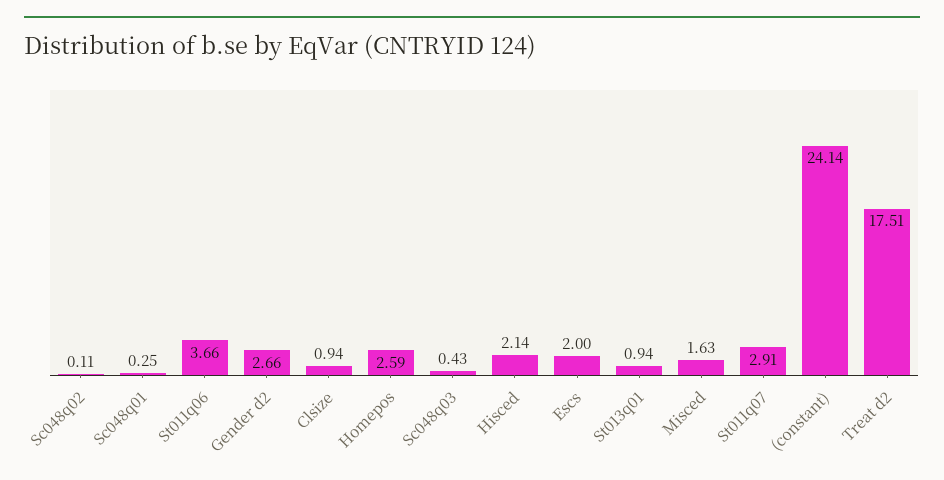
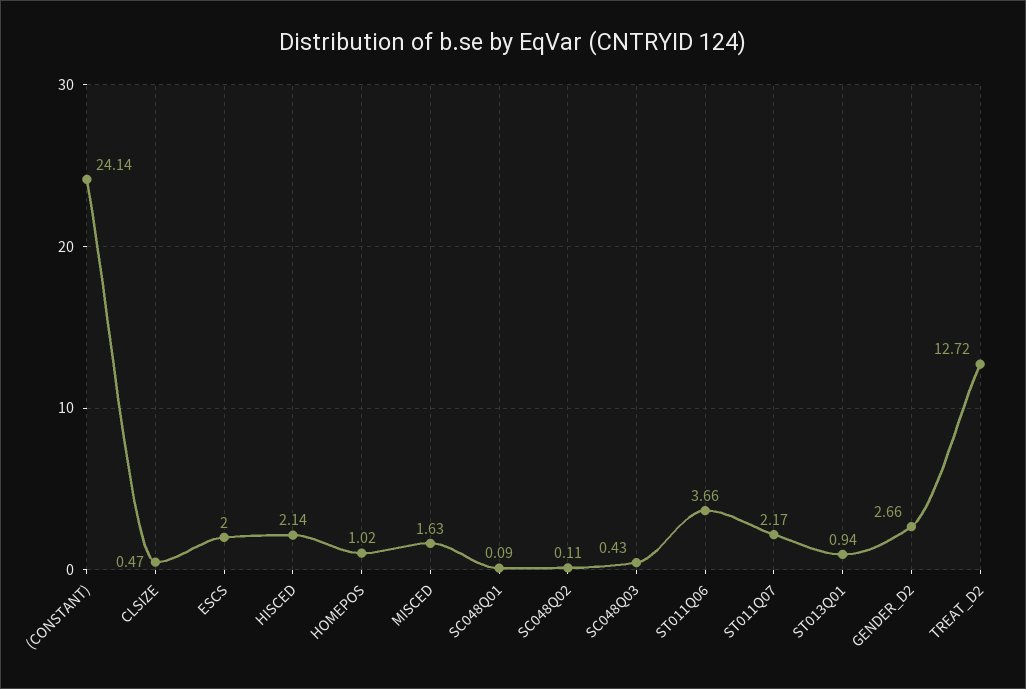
Sc048q01: 0.25 -> 0.09
Clsize: 0.94 -> 0.47
Homepos: 2.59 -> 1.02
St011q07: 2.91 -> 2.17
Treat d2: 17.51 -> 12.72

